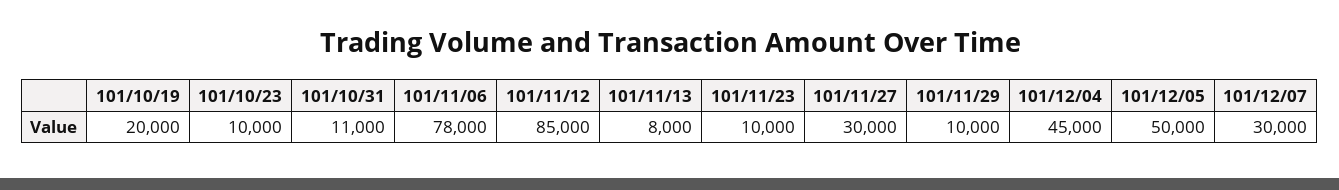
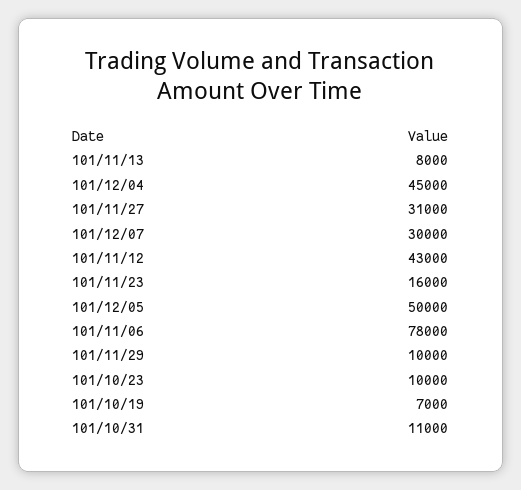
101/10/19: 20000 -> 7000
101/11/12: 85000 -> 43000
101/11/23: 10000 -> 16000
101/11/27: 30000 -> 31000

